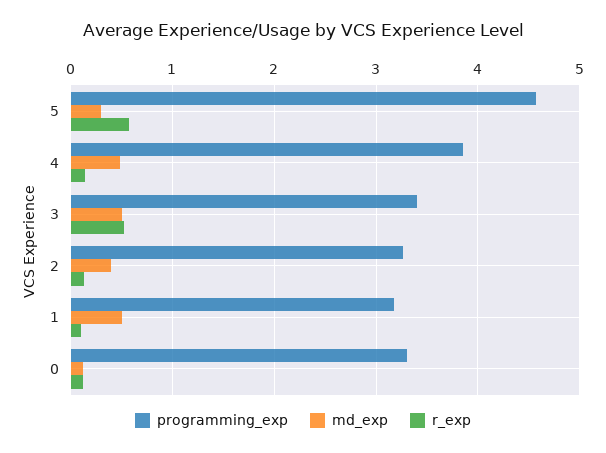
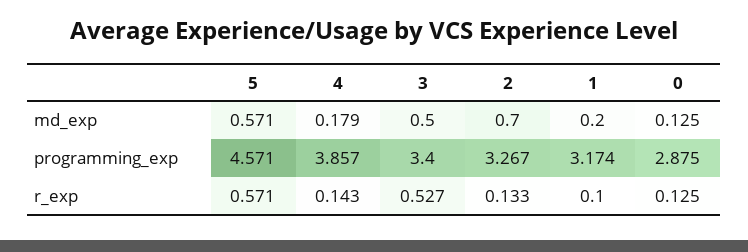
md_exp, 5: 0.3 -> 0.571
md_exp, 4: 0.5 -> 0.179
md_exp, 2: 0.4 -> 0.7
md_exp, 1: 0.5 -> 0.2
programming_exp, 0: 3.3 -> 2.875

